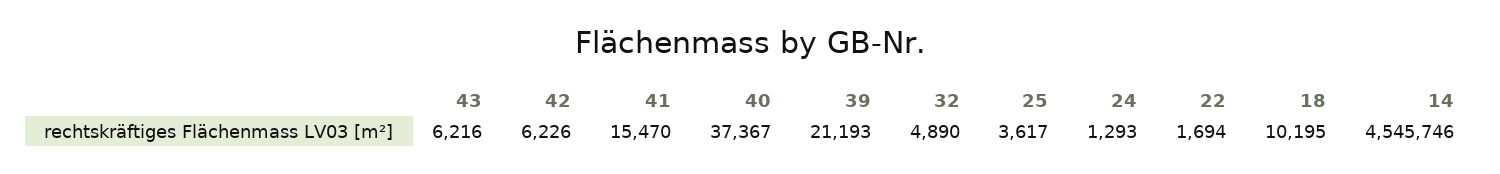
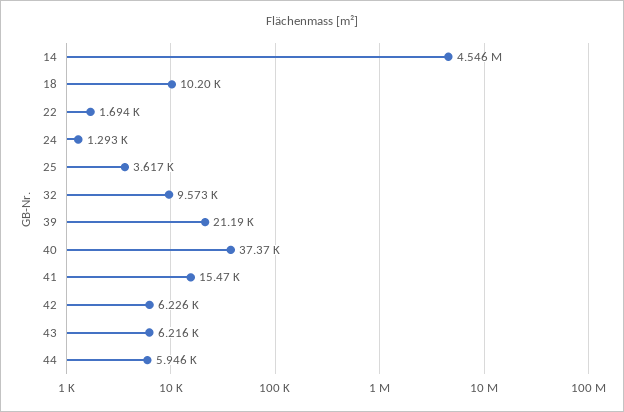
32: 4890 -> 9573
44: none -> 5946

